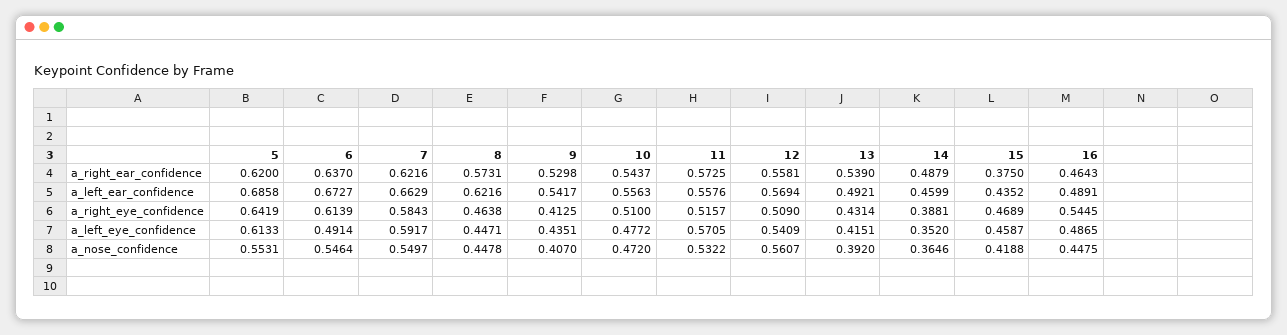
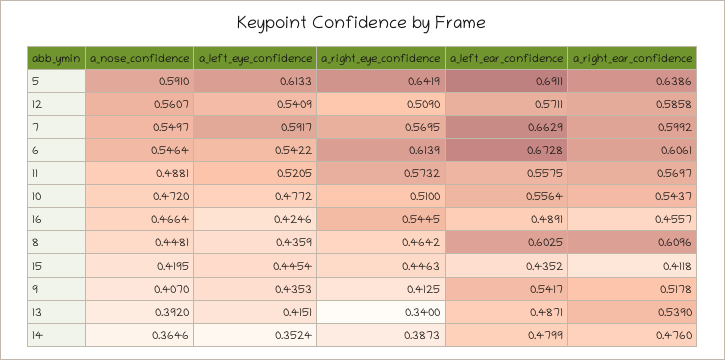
5, a_right_ear_confidence: 0.62 -> 0.6386
6, a_right_ear_confidence: 0.637 -> 0.6061
7, a_right_ear_confidence: 0.6216 -> 0.5992
8, a_right_ear_confidence: 0.5731 -> 0.6096
9, a_right_ear_confidence: 0.5298 -> 0.5178
11, a_right_ear_confidence: 0.5725 -> 0.5697
12, a_right_ear_confidence: 0.5581 -> 0.5858
14, a_right_ear_confidence: 0.4879 -> 0.476
15, a_right_ear_confidence: 0.375 -> 0.4118
16, a_right_ear_confidence: 0.4643 -> 0.4557
5, a_left_ear_confidence: 0.6858 -> 0.6911
6, a_left_ear_confidence: 0.6727 -> 0.6728
8, a_left_ear_confidence: 0.6216 -> 0.6025
10, a_left_ear_confidence: 0.5563 -> 0.5564
11, a_left_ear_confidence: 0.5576 -> 0.5575
12, a_left_ear_confidence: 0.5694 -> 0.5711
13, a_left_ear_confidence: 0.4921 -> 0.4871
14, a_left_ear_confidence: 0.4599 -> 0.4799
7, a_right_eye_confidence: 0.5843 -> 0.5695
8, a_right_eye_confidence: 0.4638 -> 0.4642
11, a_right_eye_confidence: 0.5157 -> 0.5732
13, a_right_eye_confidence: 0.4314 -> 0.34
14, a_right_eye_confidence: 0.3881 -> 0.3873
15, a_right_eye_confidence: 0.4689 -> 0.4463
6, a_left_eye_confidence: 0.4914 -> 0.5422
8, a_left_eye_confidence: 0.4471 -> 0.4359
9, a_left_eye_confidence: 0.4351 -> 0.4353
11, a_left_eye_confidence: 0.5705 -> 0.5205
14, a_left_eye_confidence: 0.352 -> 0.3524
15, a_left_eye_confidence: 0.4587 -> 0.4454
16, a_left_eye_confidence: 0.4865 -> 0.4246
5, a_nose_confidence: 0.5531 -> 0.591
8, a_nose_confidence: 0.4478 -> 0.4481
11, a_nose_confidence: 0.5322 -> 0.4881
15, a_nose_confidence: 0.4188 -> 0.4195
16, a_nose_confidence: 0.4475 -> 0.4664

